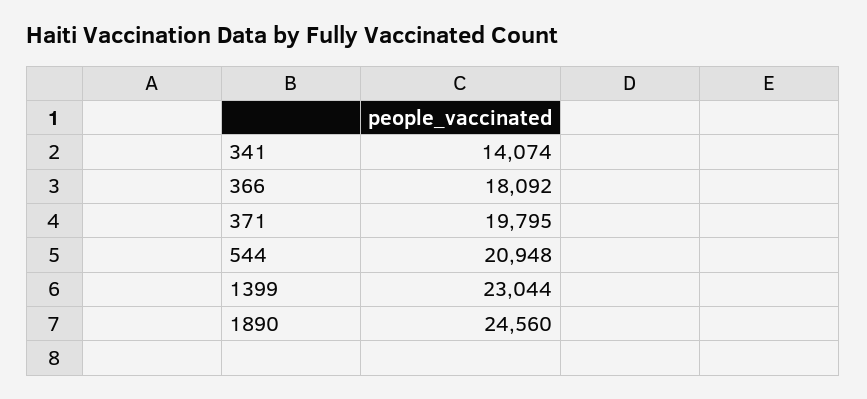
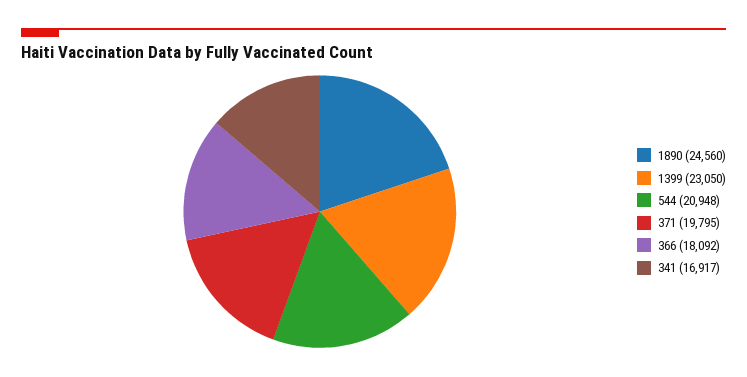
341: 14074 -> 16917
1399: 23044 -> 23050

